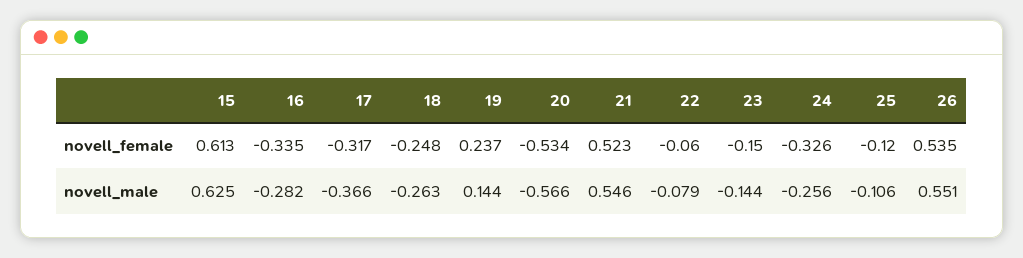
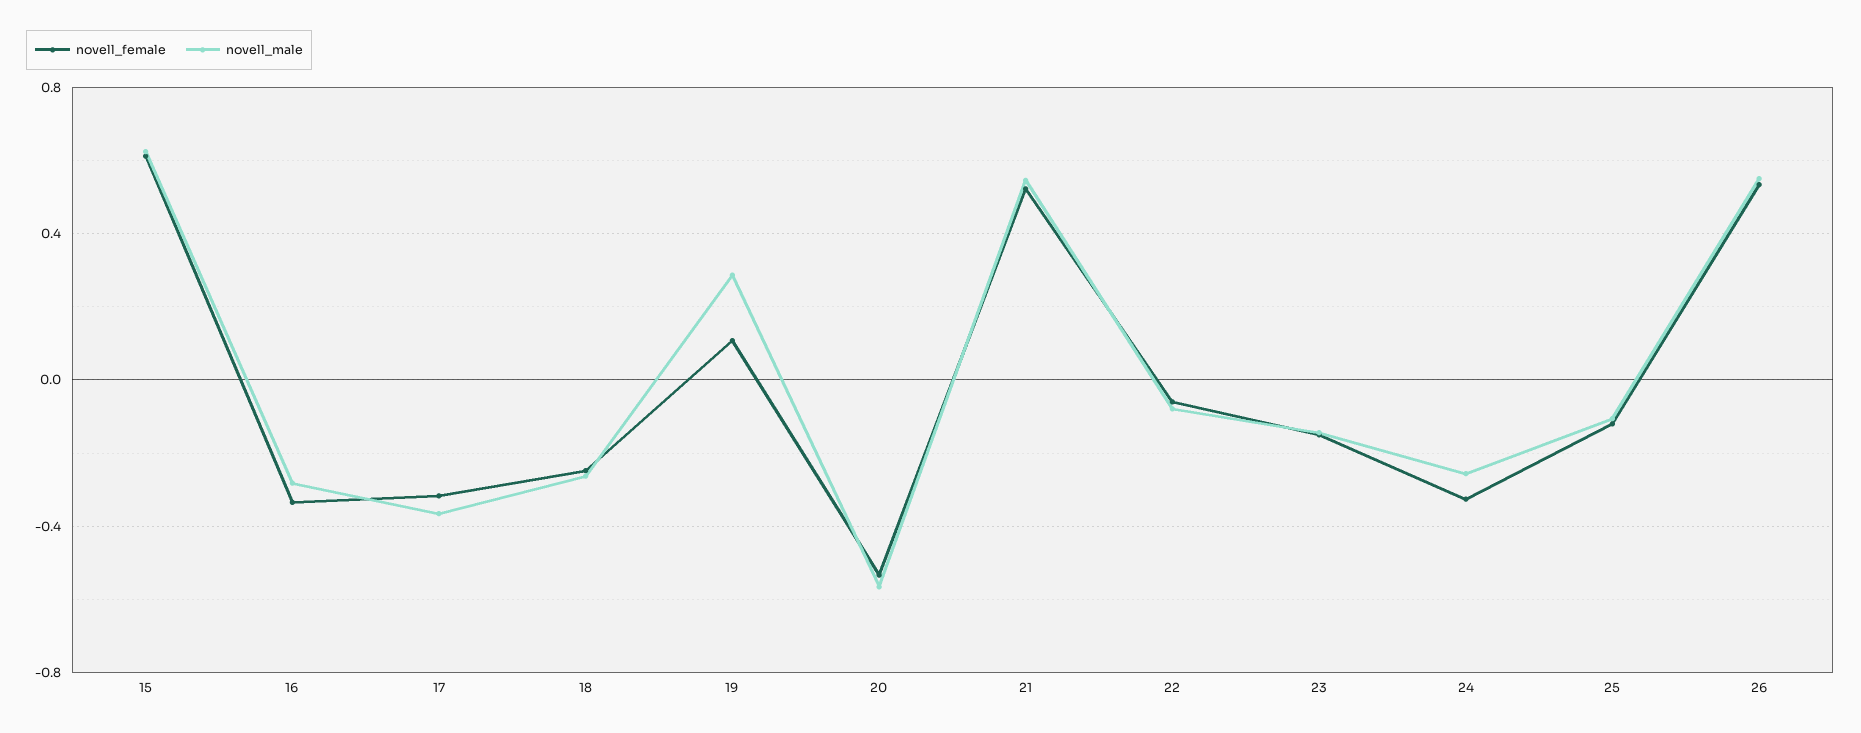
novell_female, 19: 0.237 -> 0.1
novell_male, 19: 0.144 -> 0.3

